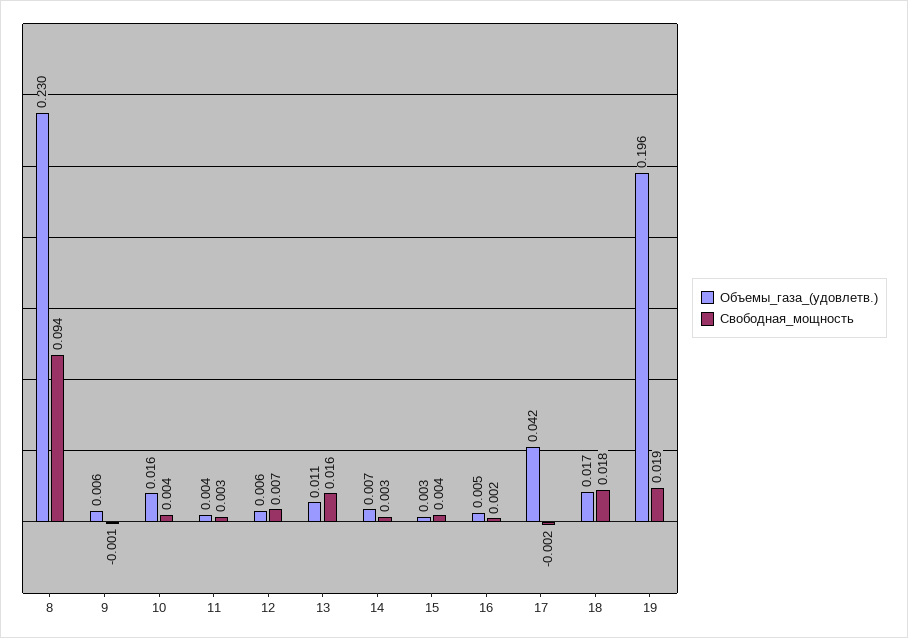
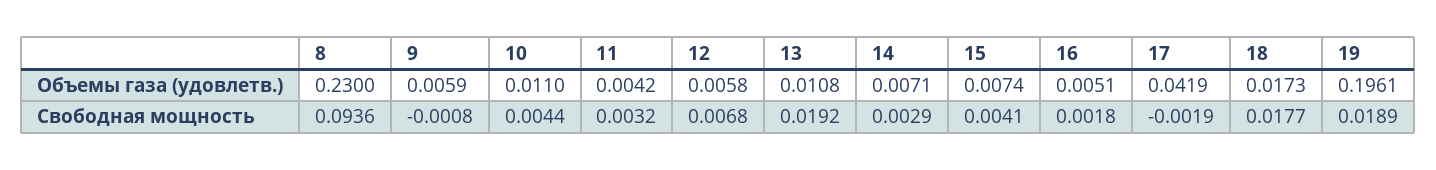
Объемы_газа_(удовлетв.), 10: 0.016 -> 0.011
Свободная_мощность, 13: 0.016 -> 0.0192
Объемы_газа_(удовлетв.), 15: 0.003 -> 0.0074

